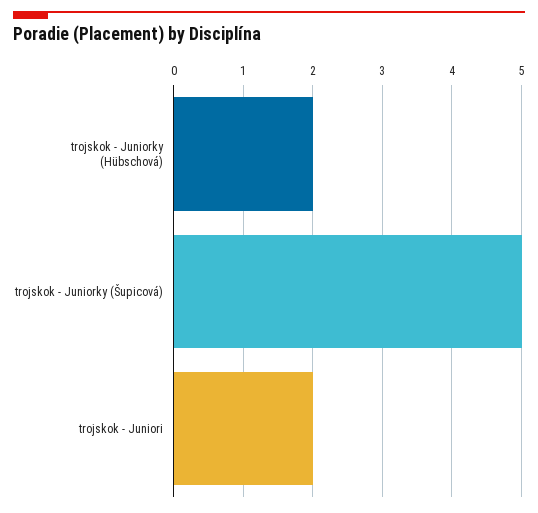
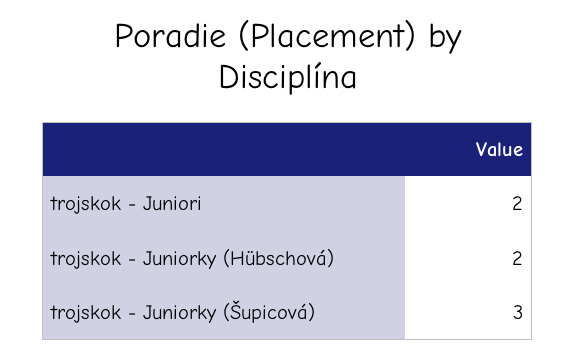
trojskok - Juniorky (Šupicová): 5 -> 3

